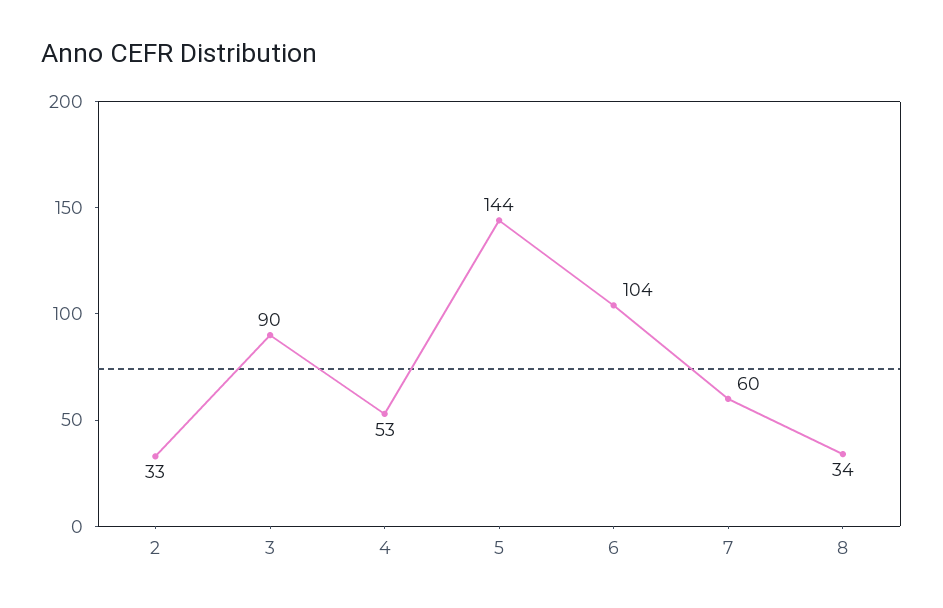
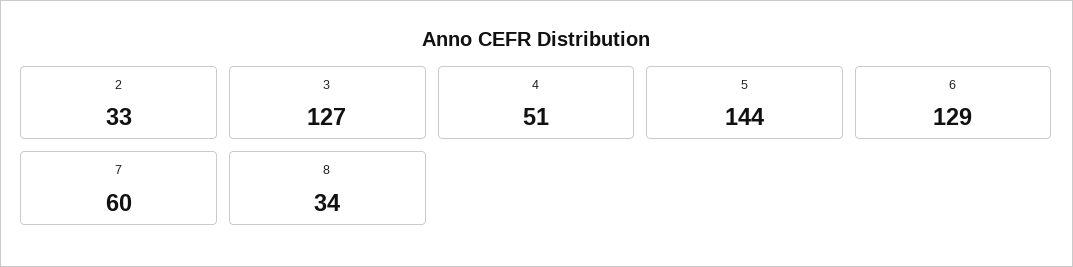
3: 90 -> 127
4: 53 -> 51
6: 104 -> 129

